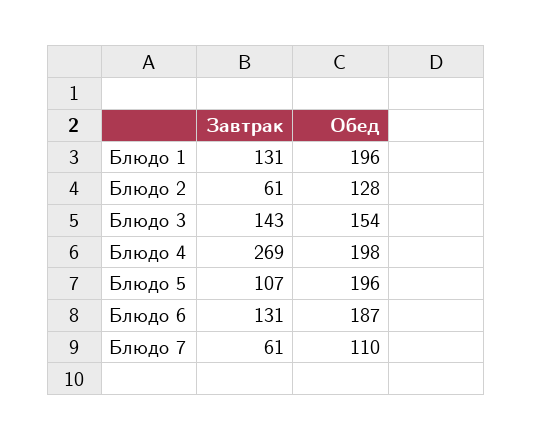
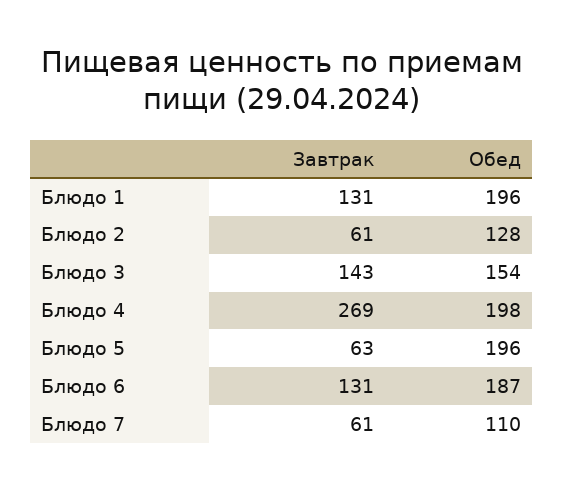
Завтрак, Блюдо 5: 107 -> 63

